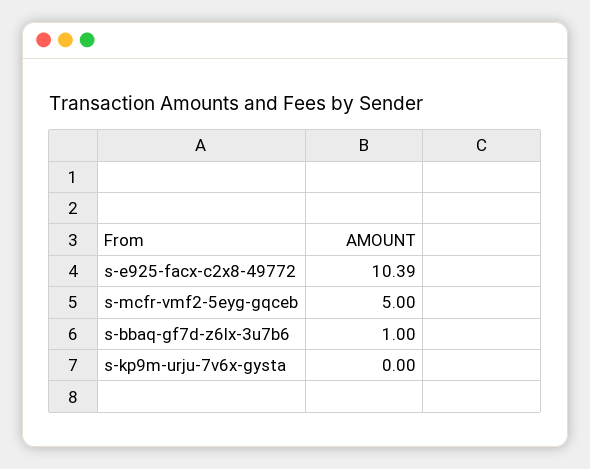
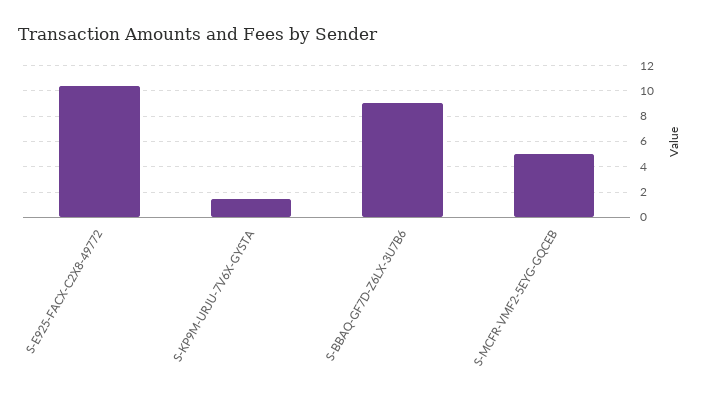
s-bbaq-gf7d-z6lx-3u7b6: 1 -> 9
s-kp9m-urju-7v6x-gysta: 0 -> 1.5

